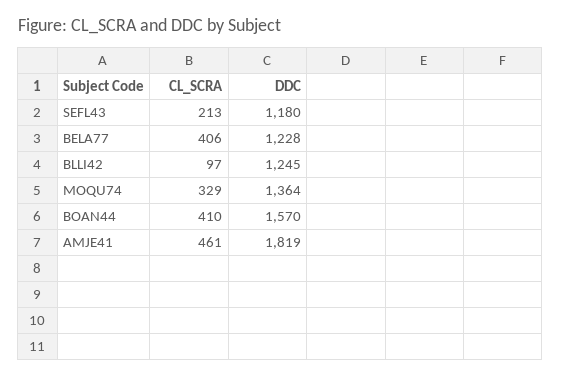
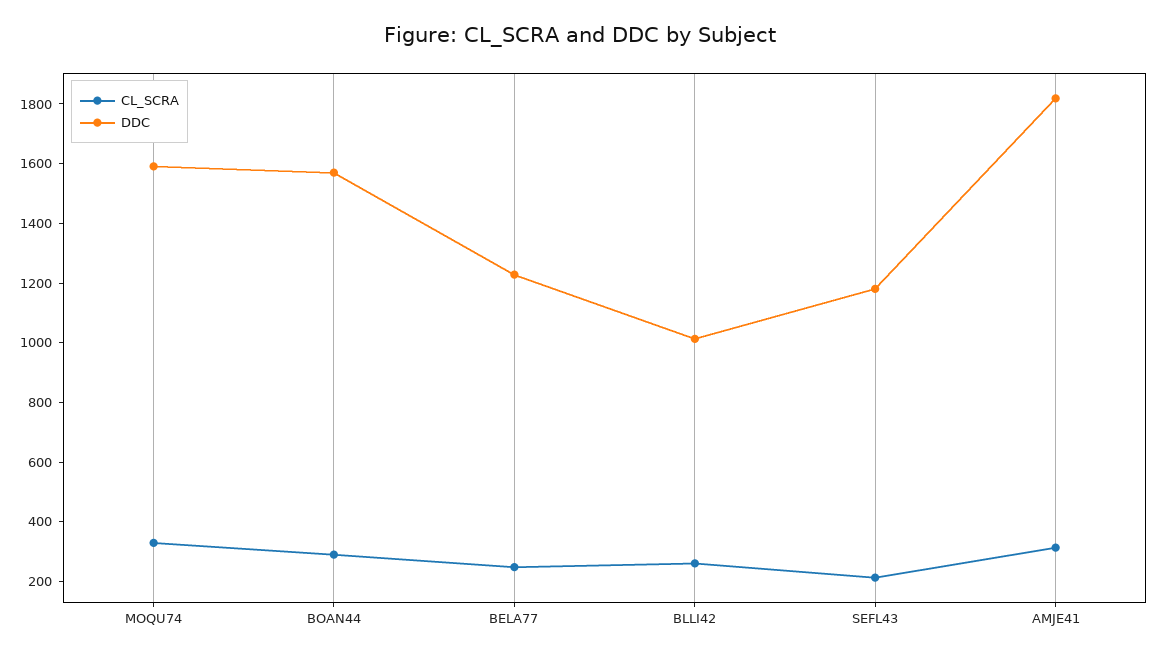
CL_SCRA, BELA77: 406 -> 250
CL_SCRA, BLLI42: 97 -> 250
DDC, BLLI42: 1245 -> 1000
DDC, MOQU74: 1364 -> 1600
CL_SCRA, BOAN44: 410 -> 300
CL_SCRA, AMJE41: 461 -> 300

